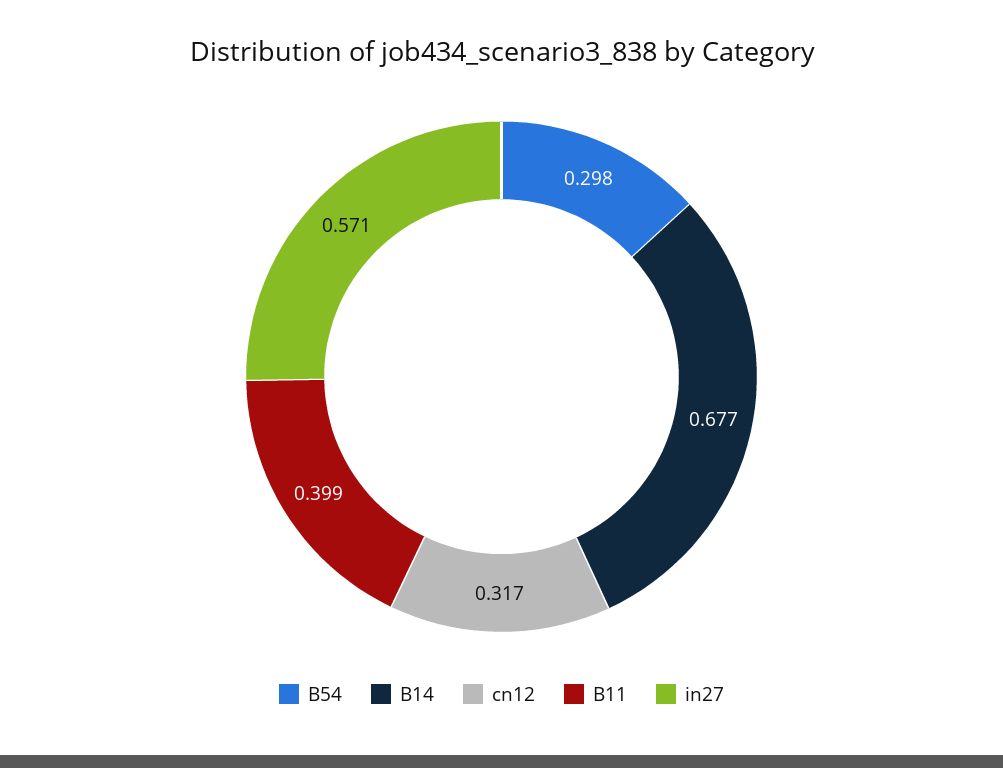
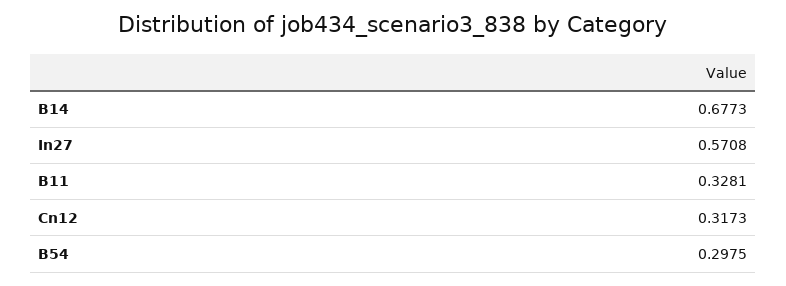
B11: 0.399 -> 0.3281

